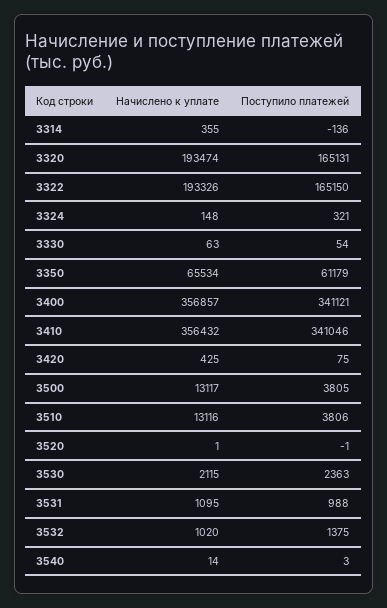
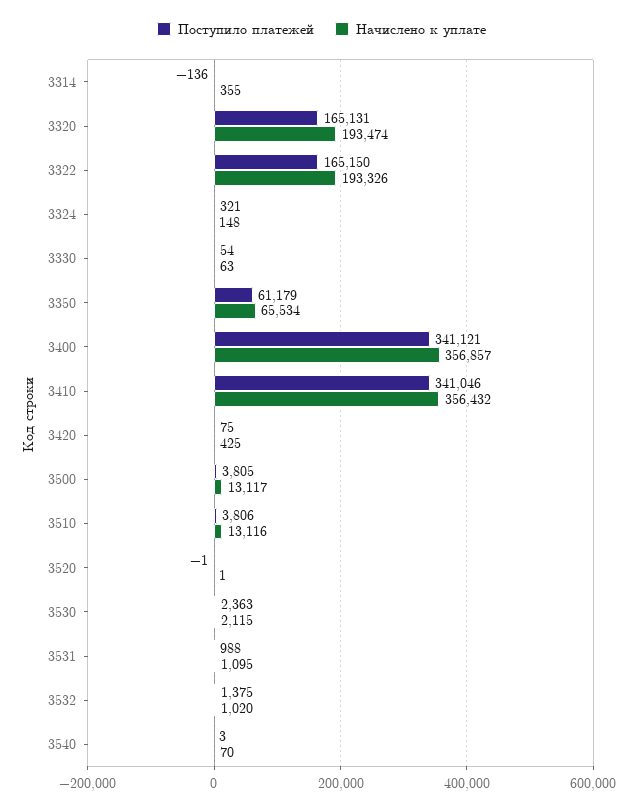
Начислено к уплате, 3540: 14 -> 70

